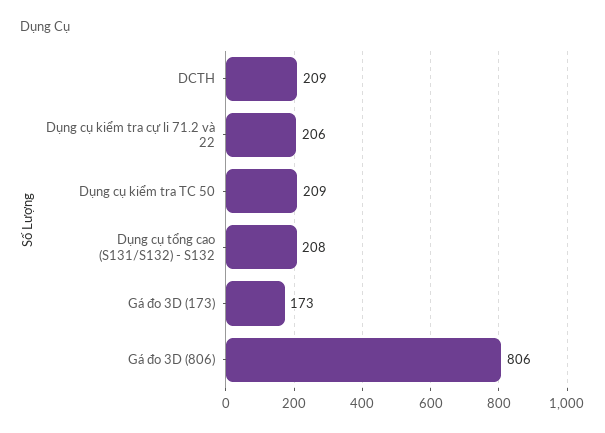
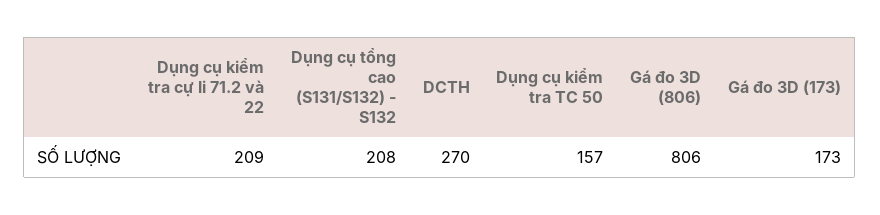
DCTH: 209 -> 270
Dụng cụ kiểm tra cự li 71.2 và 22: 206 -> 209
Dụng cụ kiểm tra TC 50: 209 -> 157

